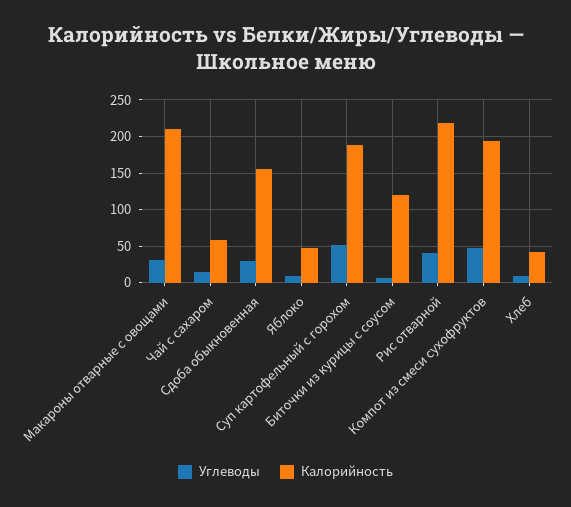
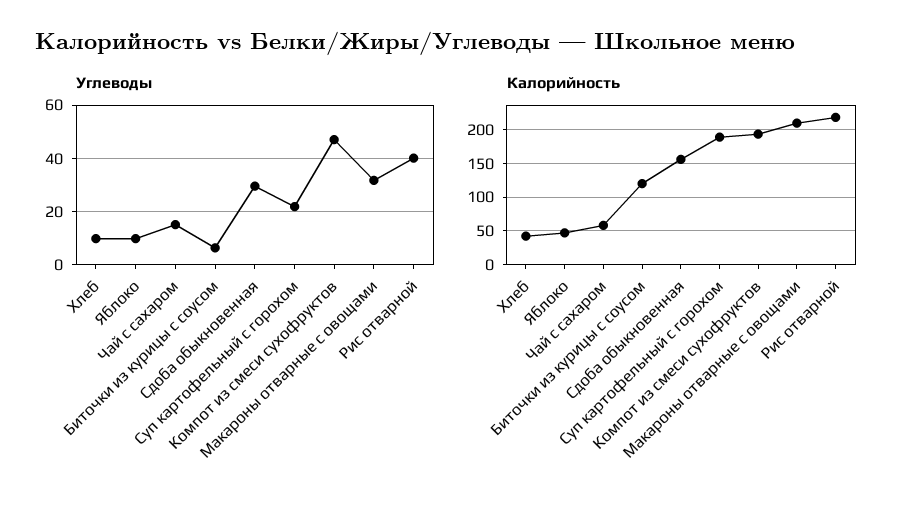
Углеводы, Суп картофельный с горохом: 50 -> 22.5

